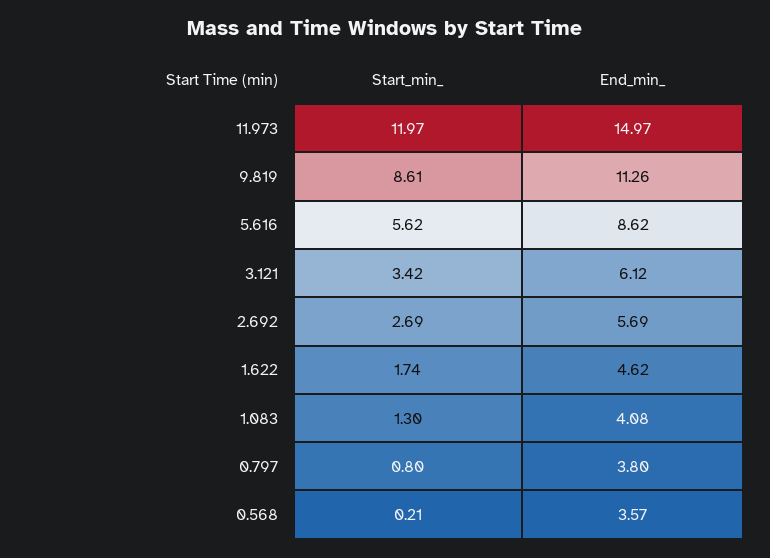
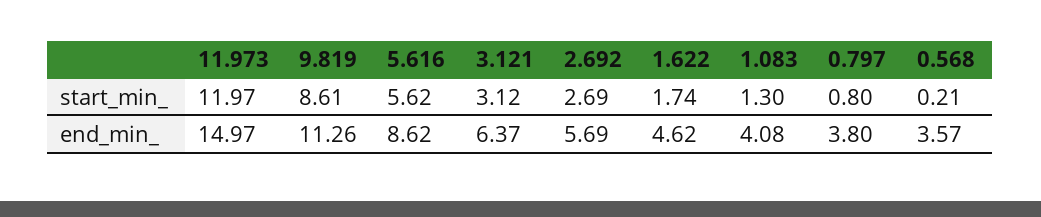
Start_min_, 3.121: 3.42 -> 3.12
End_min_, 3.121: 6.12 -> 6.37

